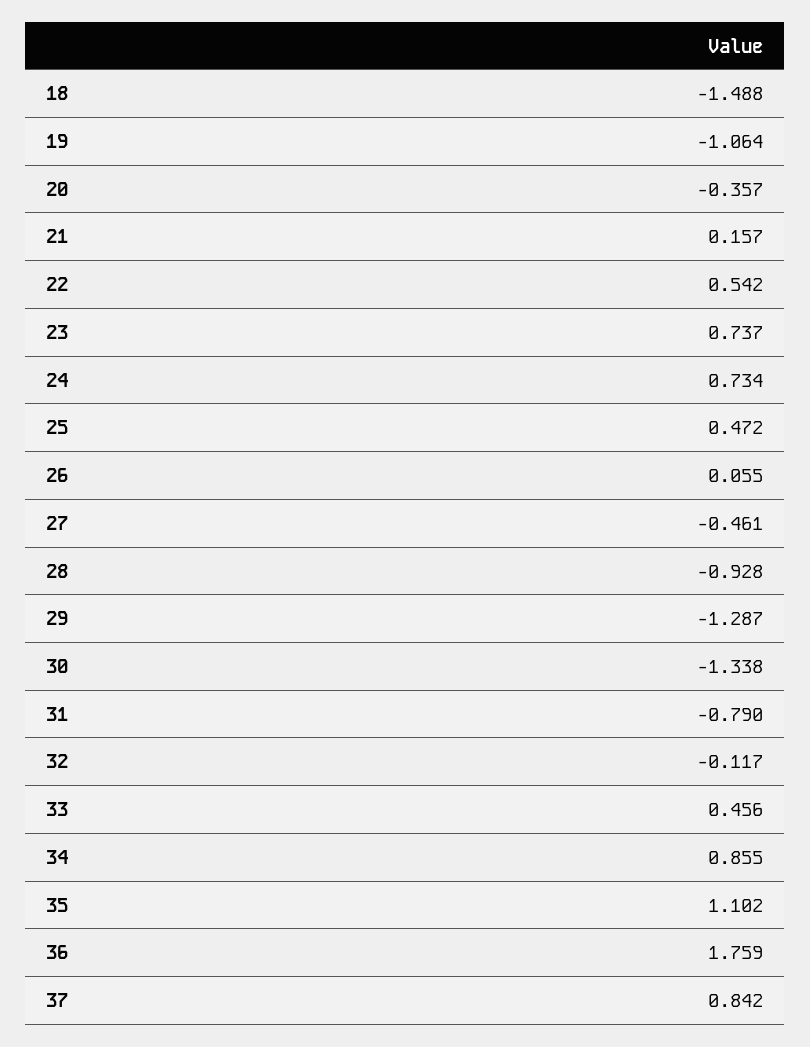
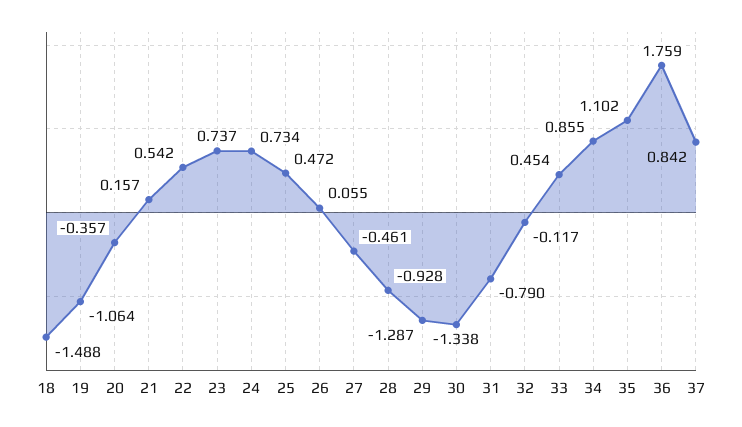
33: 0.456 -> 0.454

